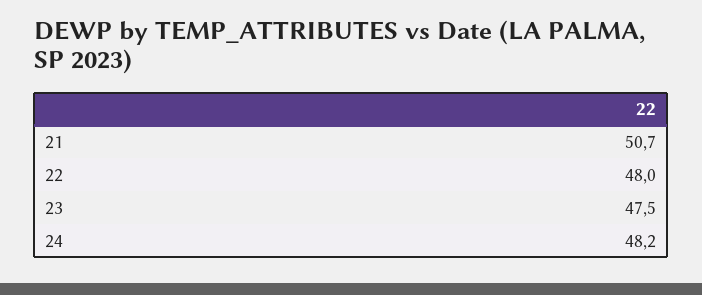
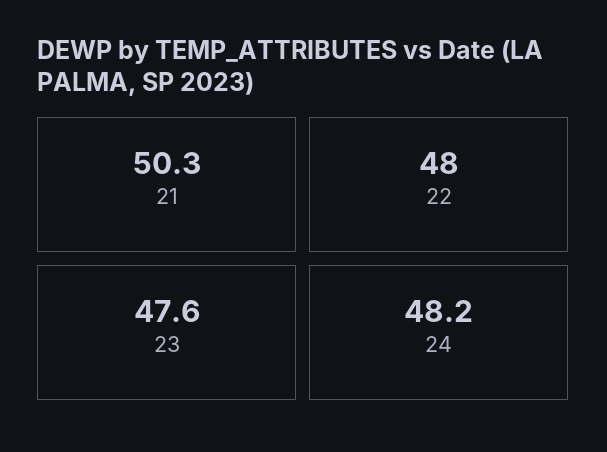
21: 50.7 -> 50.3
23: 47.5 -> 47.6

